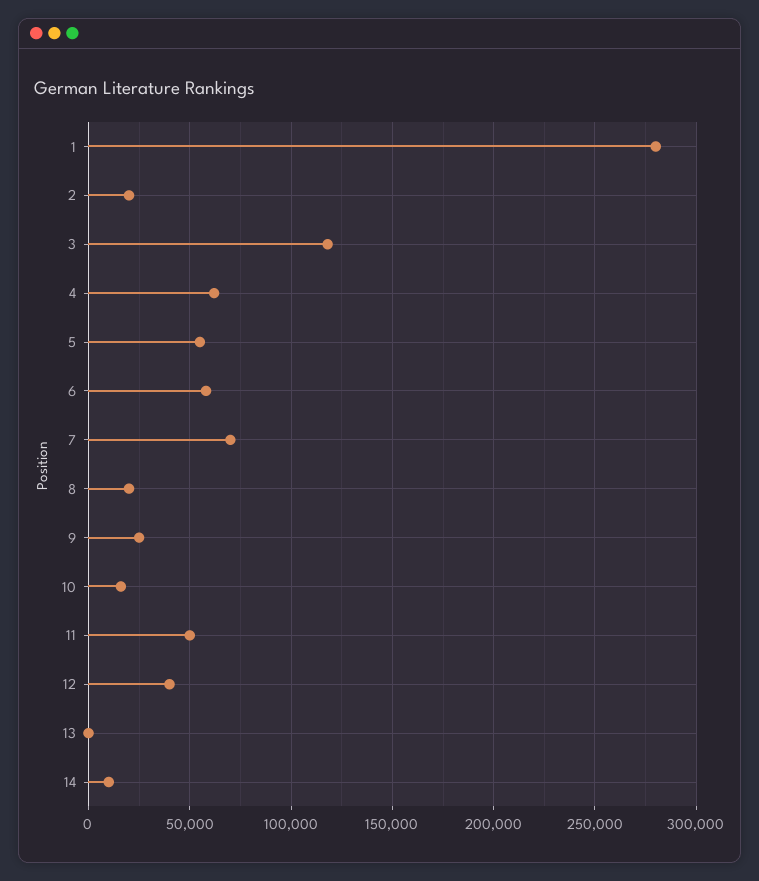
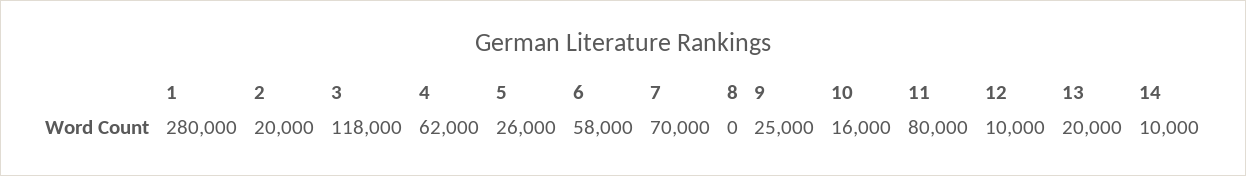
5: 55000 -> 26000
8: 20000 -> 0
11: 50000 -> 80000
12: 40000 -> 10000
13: 0 -> 20000

